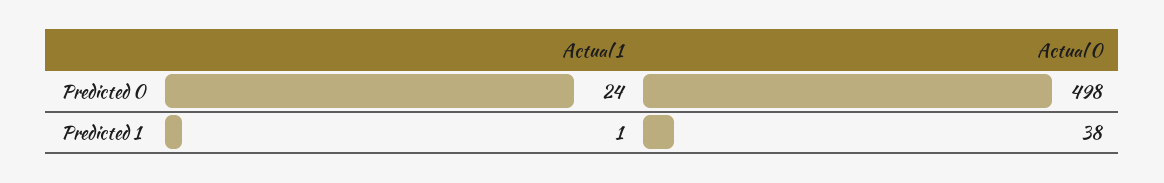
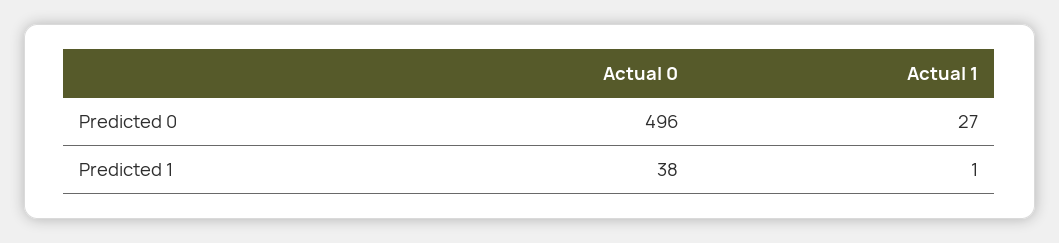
Actual 1, Predicted 0: 24 -> 27
Actual 0, Predicted 0: 498 -> 496

